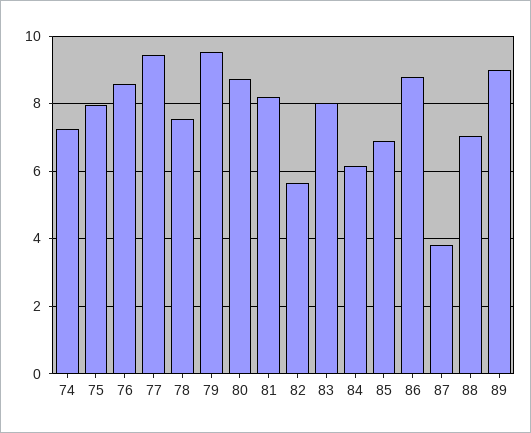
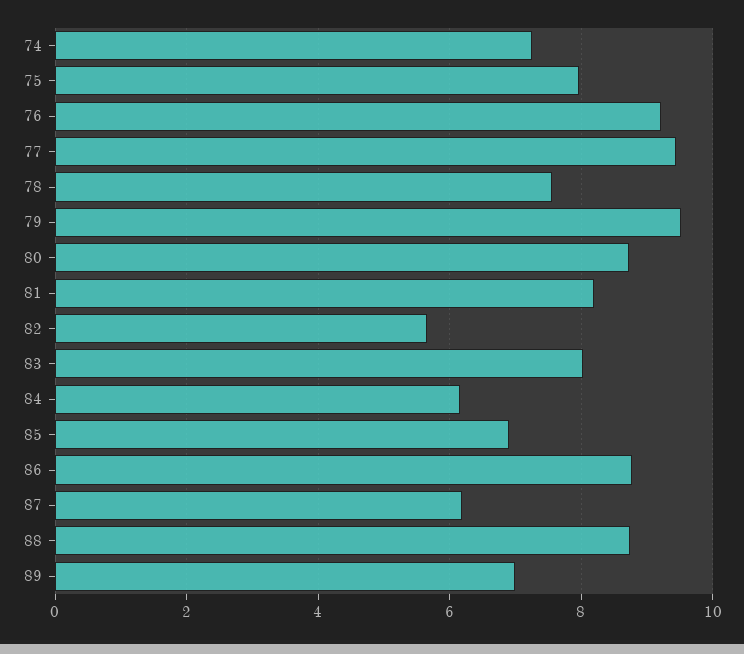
76: 8.6 -> 9.2
87: 3.8 -> 6.2
88: 7 -> 8.8
89: 9 -> 7

